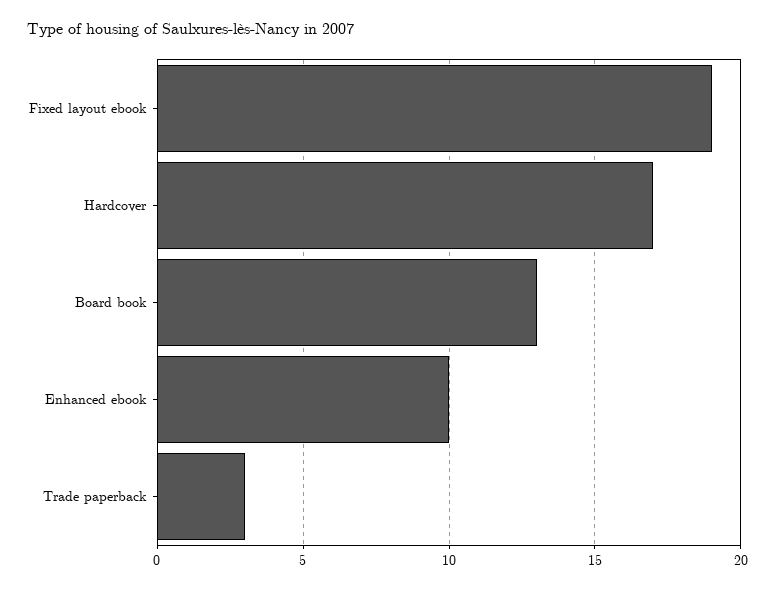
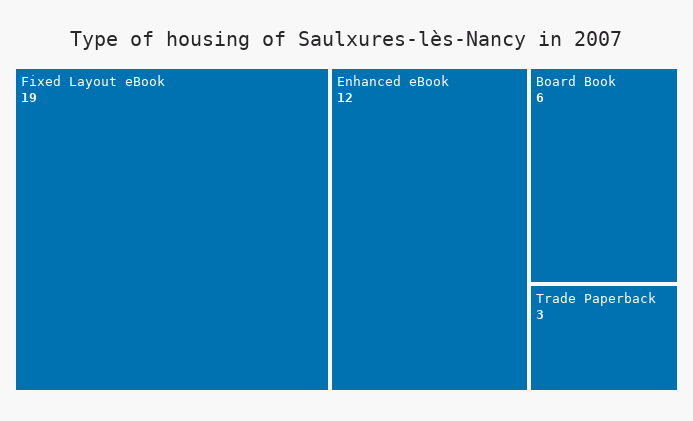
Hardcover: 17 -> none
Board book: 13 -> 6
Enhanced ebook: 10 -> 12

